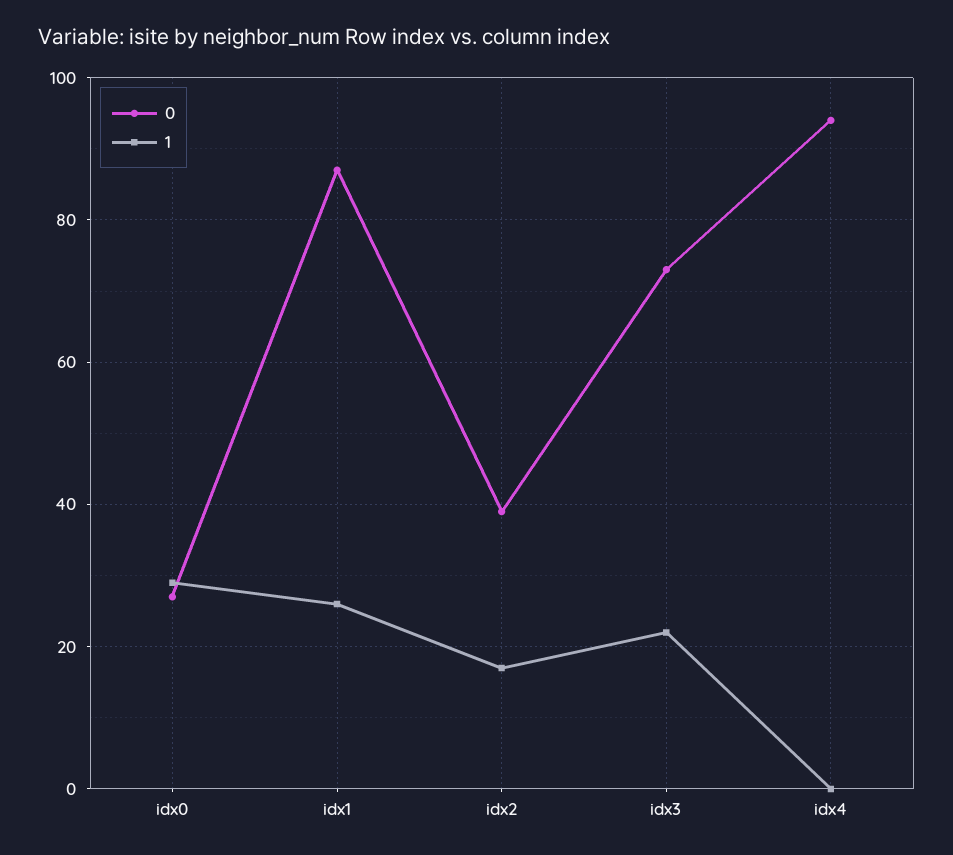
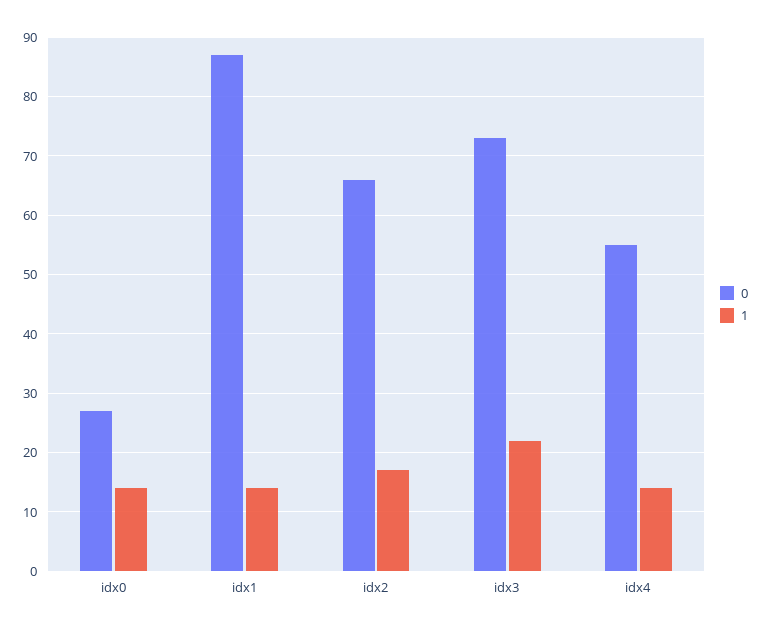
1, idx0: 30 -> 15
1, idx1: 25 -> 15
0, idx2: 40 -> 65
0, idx4: 95 -> 55
1, idx4: 0 -> 15

